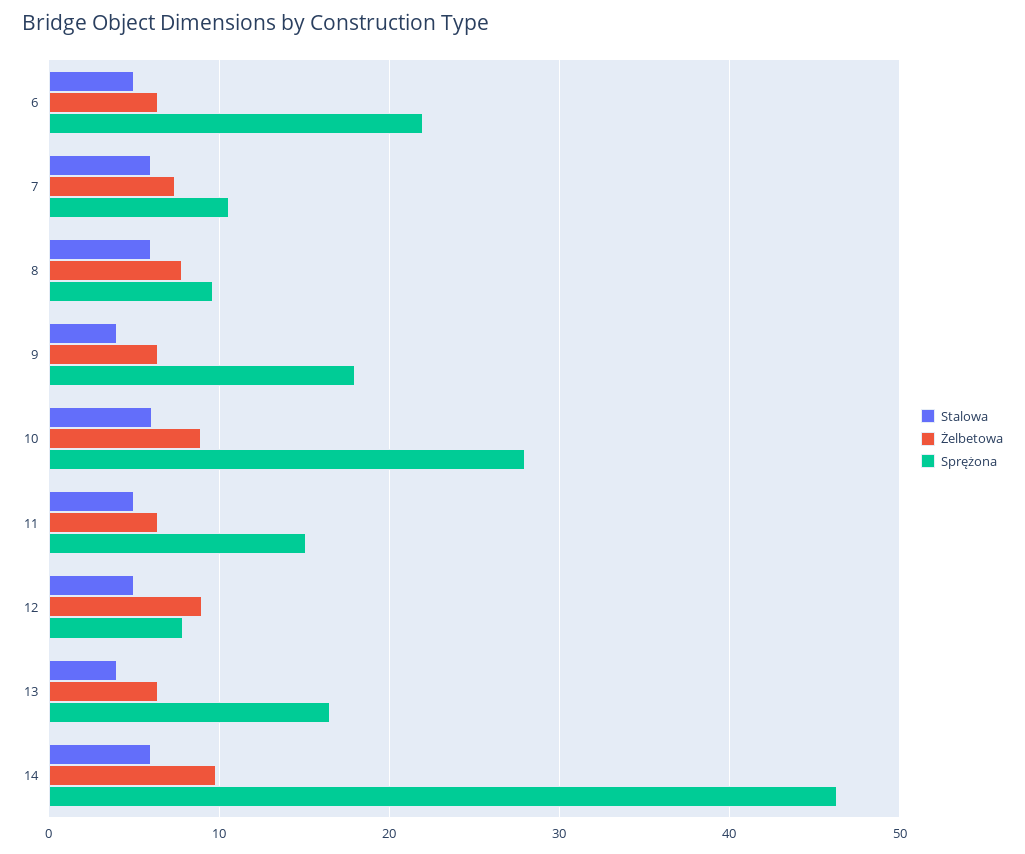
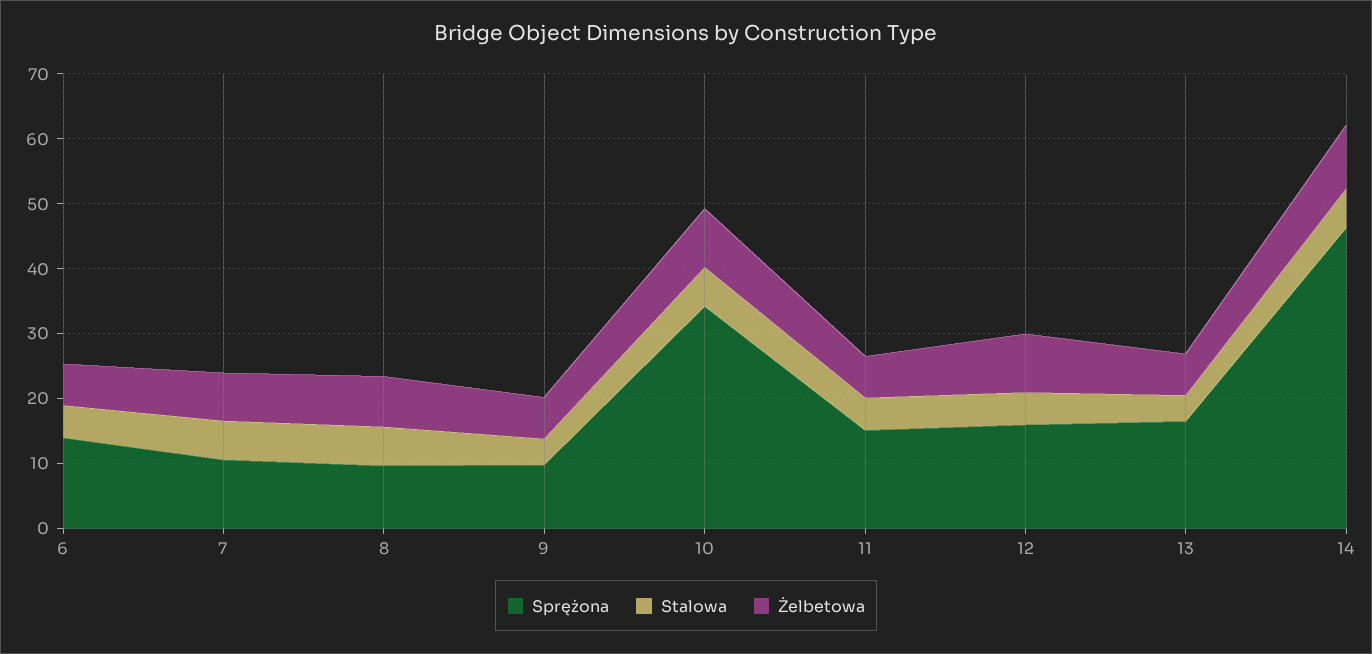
Sprężona, 6: 22 -> 14
Sprężona, 9: 18 -> 10
Sprężona, 10: 28 -> 34
Sprężona, 12: 8 -> 16

